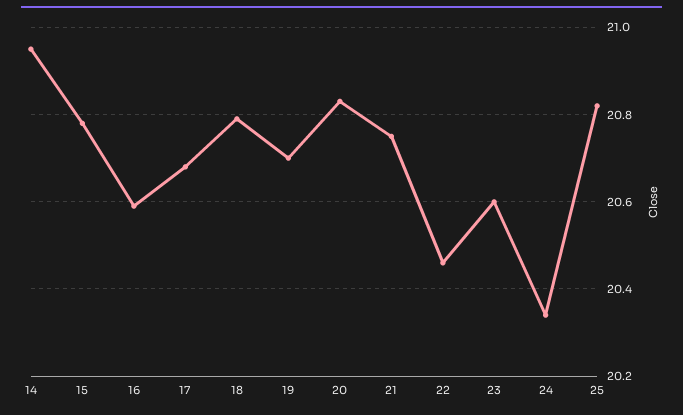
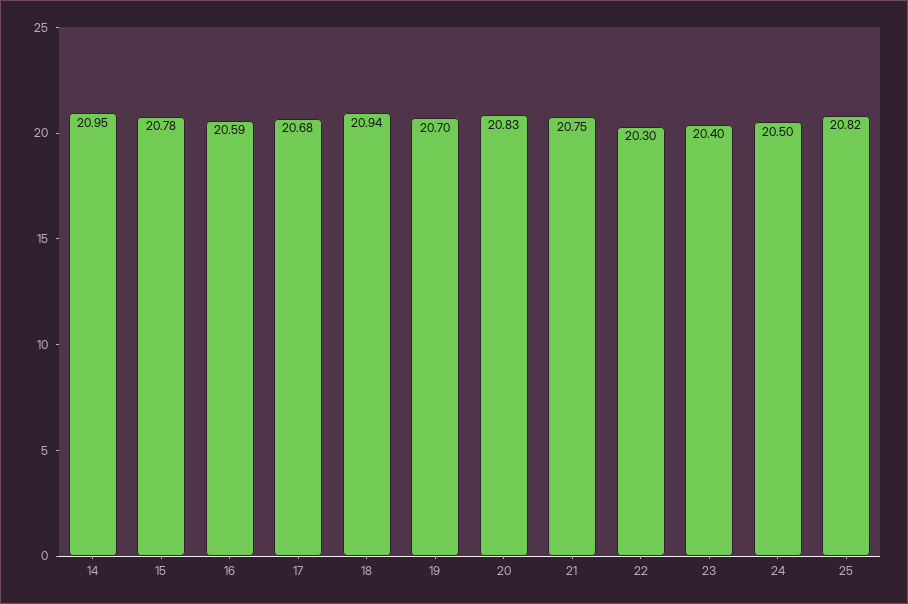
18: 20.8 -> 20.94
22: 20.45 -> 20.3
23: 20.6 -> 20.4
24: 20.35 -> 20.5

